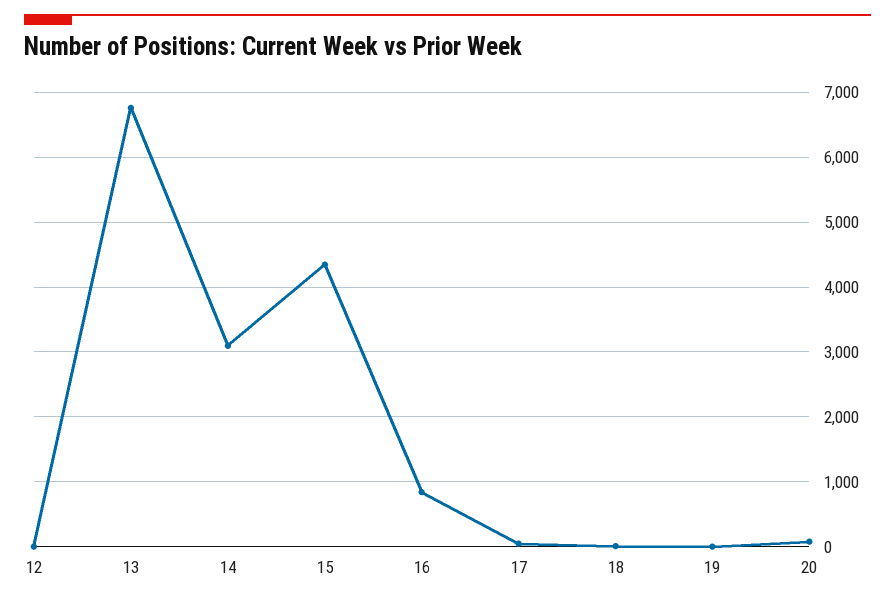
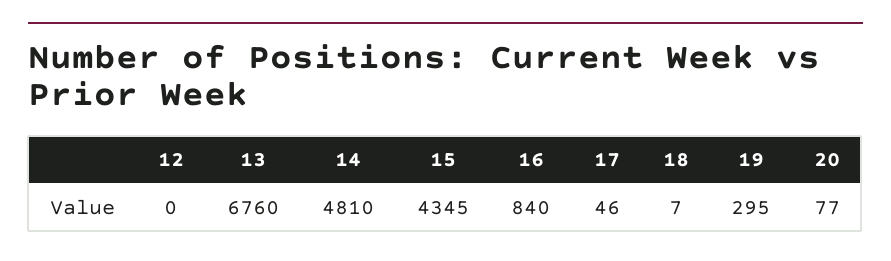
14: 3100 -> 4810
19: 0 -> 295

